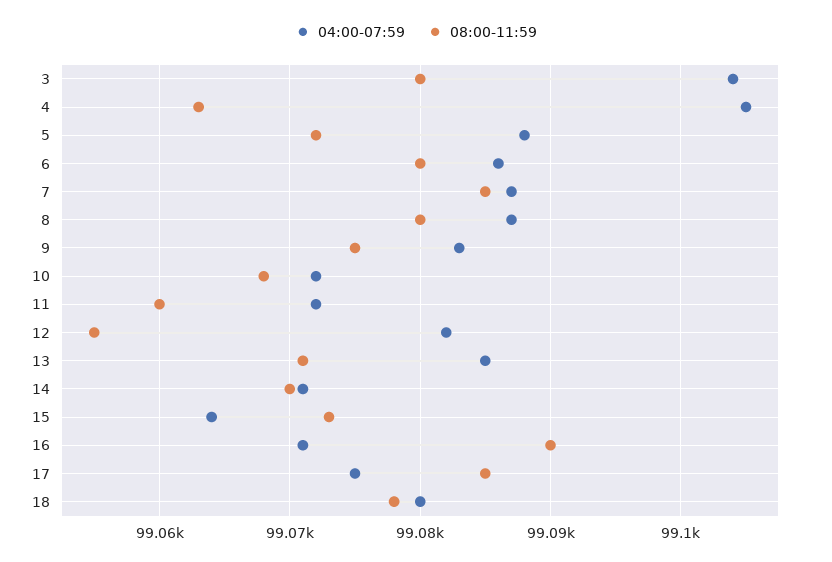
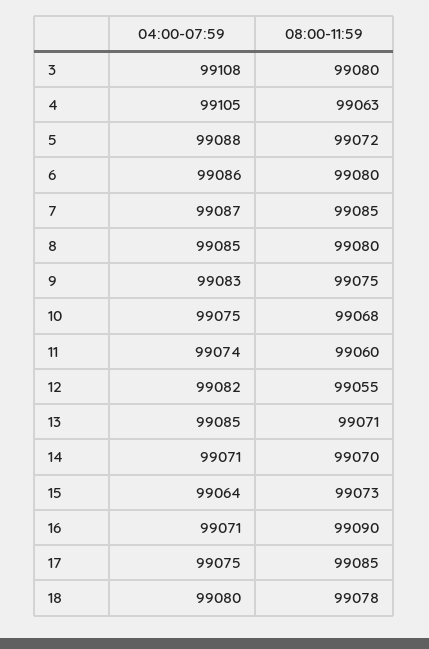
04:00-07:59, 3: 99104 -> 99108
04:00-07:59, 8: 99087 -> 99085
04:00-07:59, 10: 99072 -> 99075
04:00-07:59, 11: 99072 -> 99074

